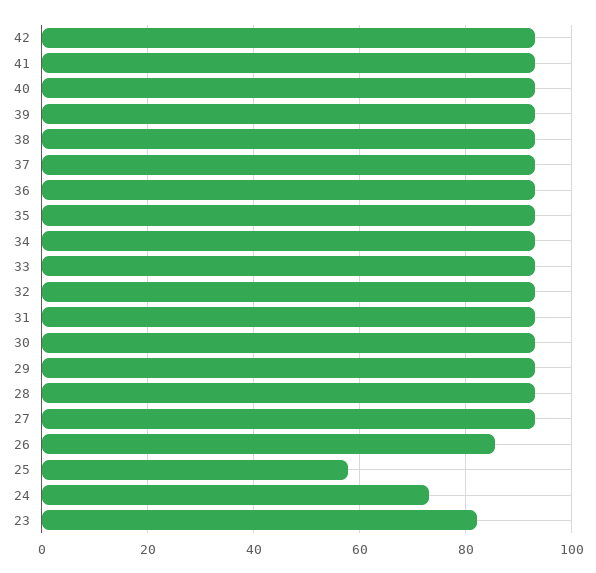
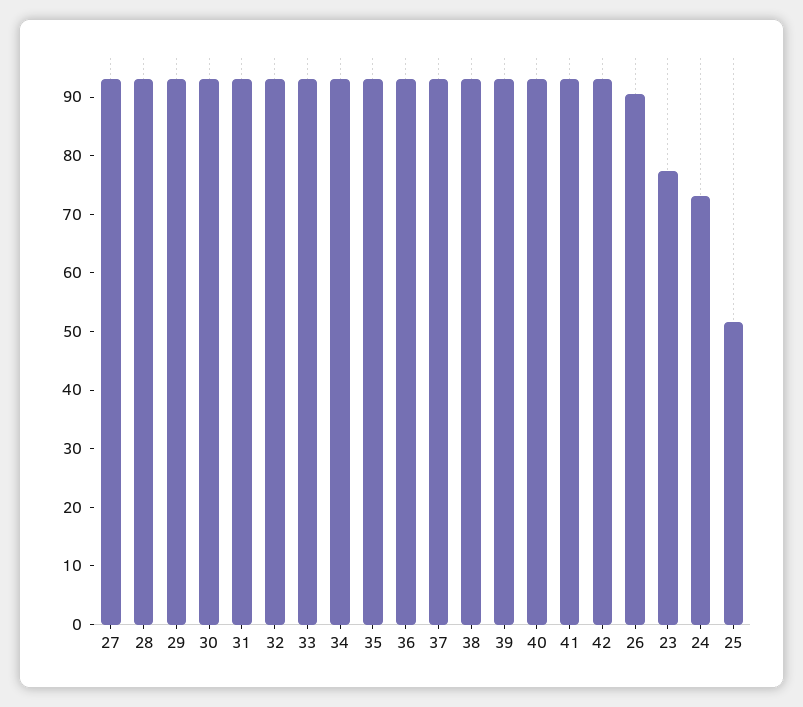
26: 86 -> 90
25: 58 -> 52
23: 82 -> 78

